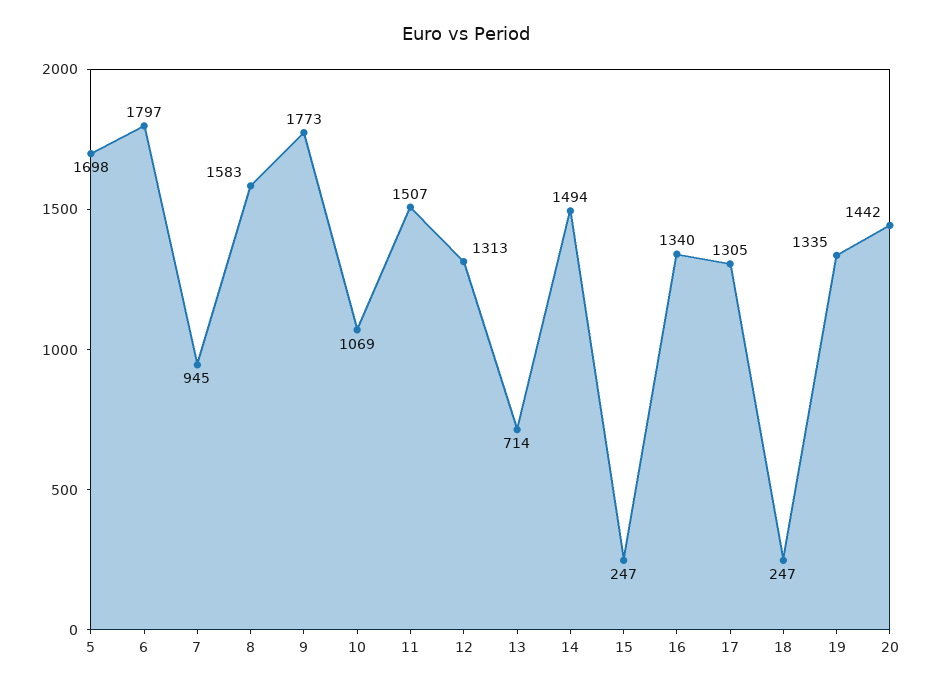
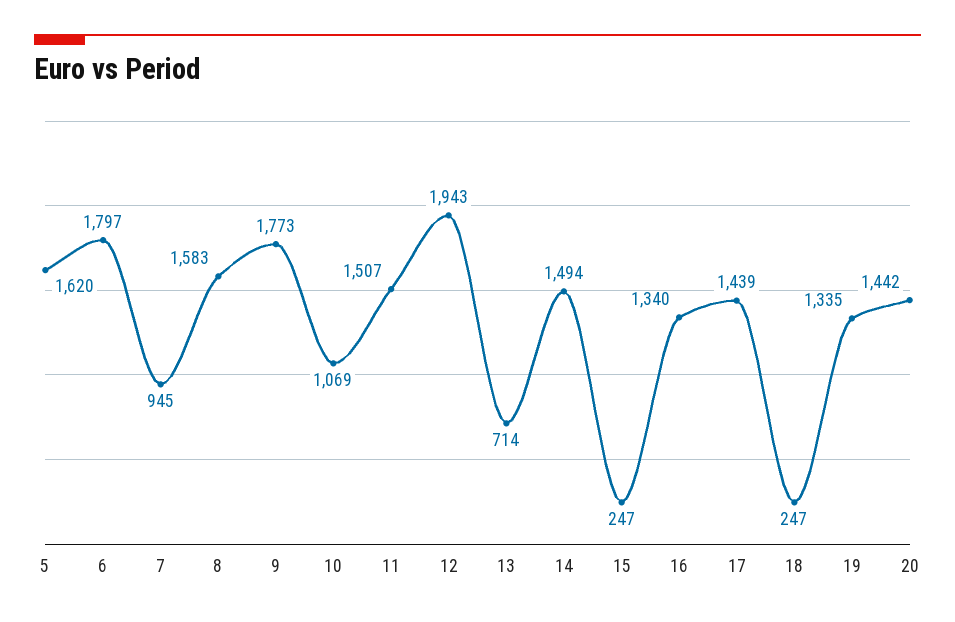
5: 1698 -> 1620
12: 1313 -> 1943
17: 1305 -> 1439

